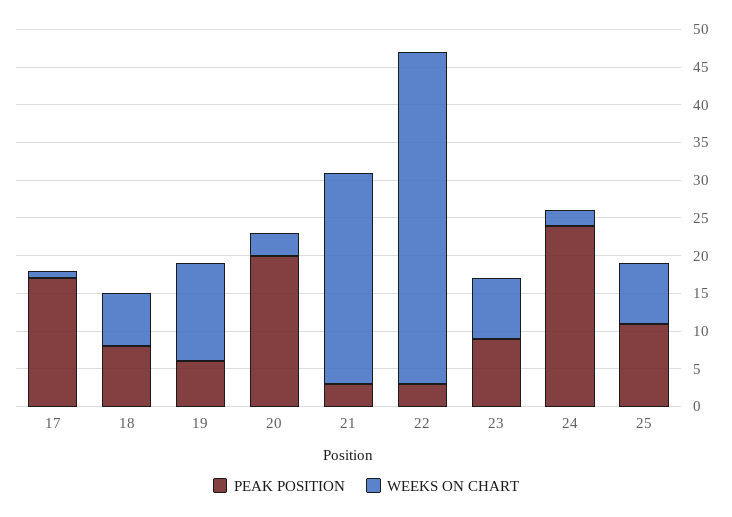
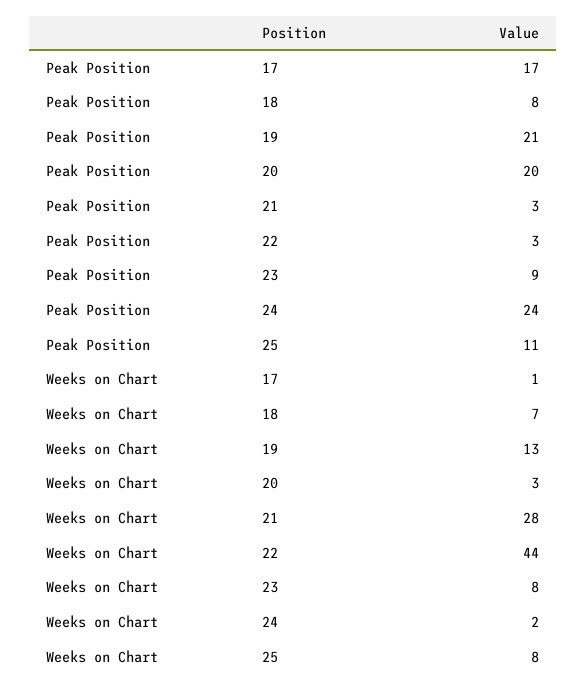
PEAK POSITION, 19: 5 -> 21

